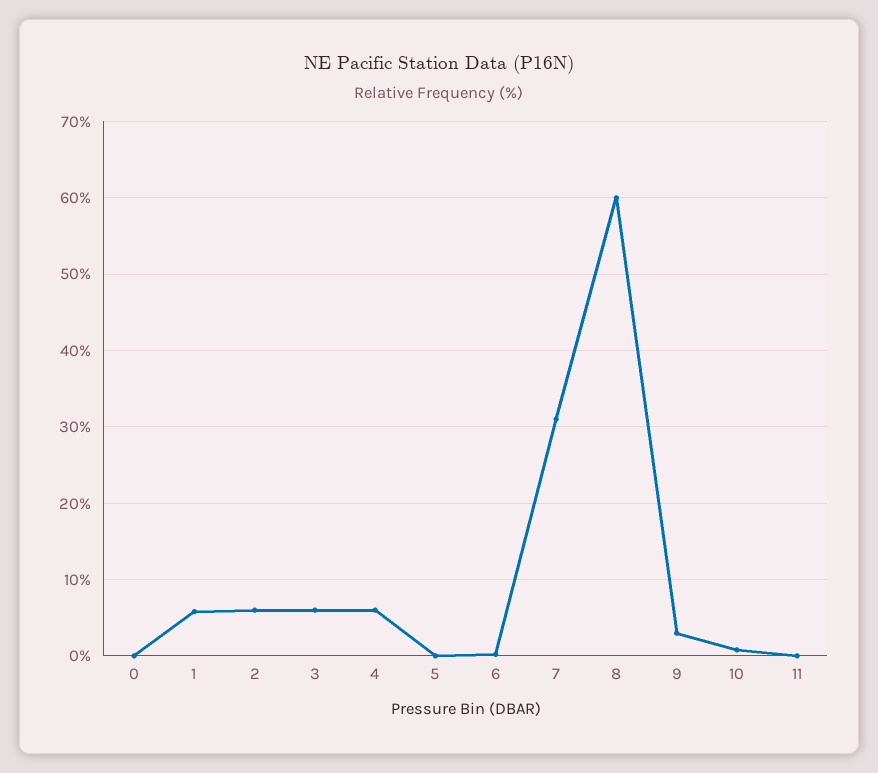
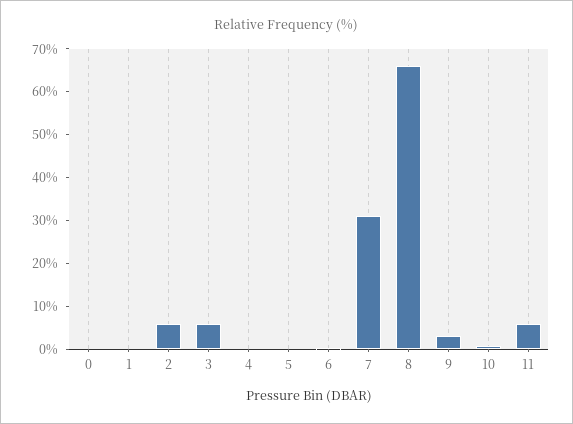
1: 6 -> 0
4: 6 -> 0
8: 60 -> 66
11: 0 -> 6

